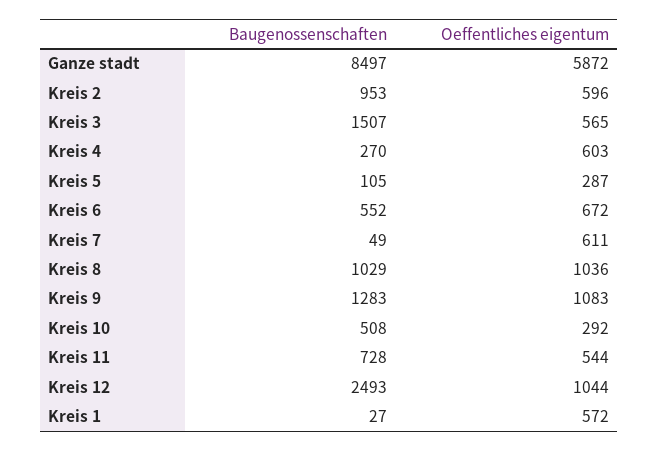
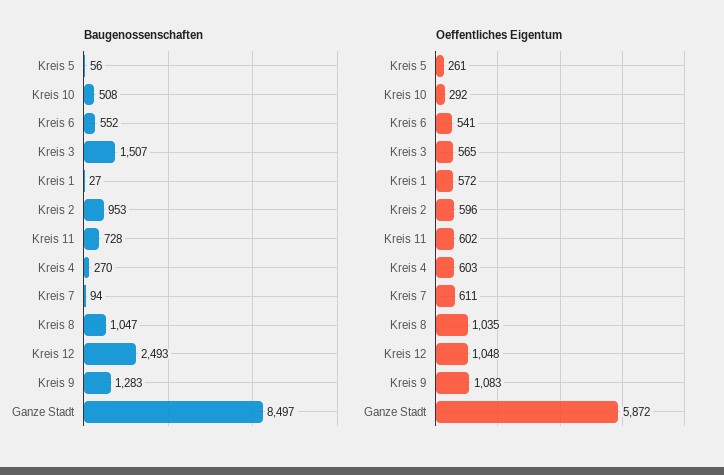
Baugenossenschaften, Kreis 5: 105 -> 56
Oeffentliches eigentum, Kreis 5: 287 -> 261
Oeffentliches eigentum, Kreis 6: 672 -> 541
Baugenossenschaften, Kreis 7: 49 -> 94
Baugenossenschaften, Kreis 8: 1029 -> 1047
Oeffentliches eigentum, Kreis 8: 1036 -> 1035
Oeffentliches eigentum, Kreis 11: 544 -> 602
Oeffentliches eigentum, Kreis 12: 1044 -> 1048

